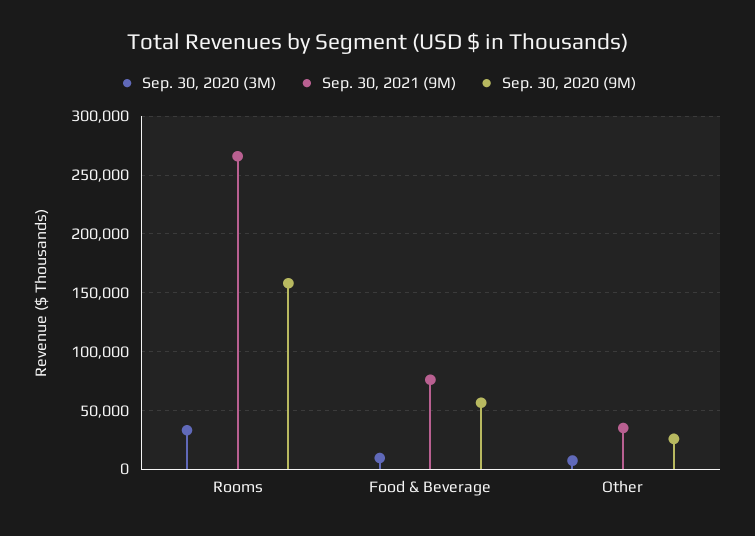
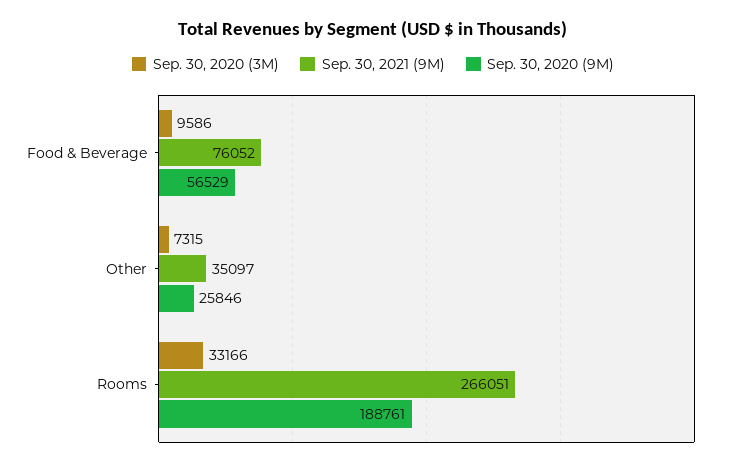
Sep. 30, 2020 (9M), Rooms: 160000 -> 188761

